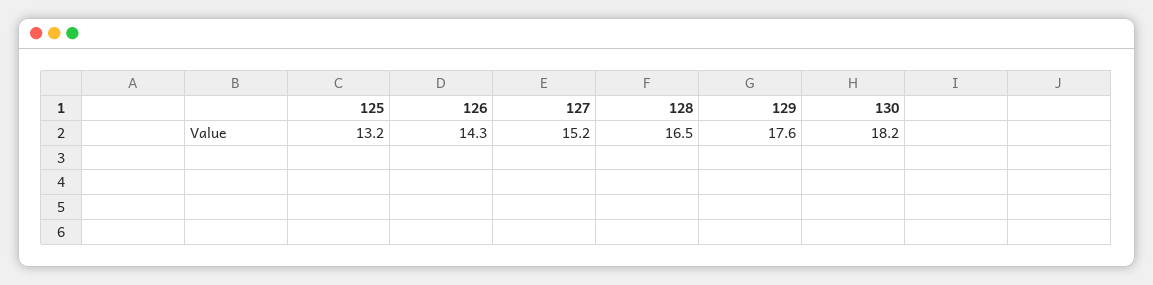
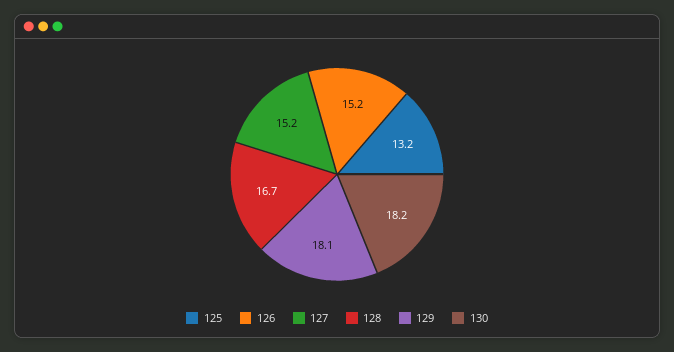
126: 14.3 -> 15.2
128: 16.5 -> 16.7
129: 17.6 -> 18.1

